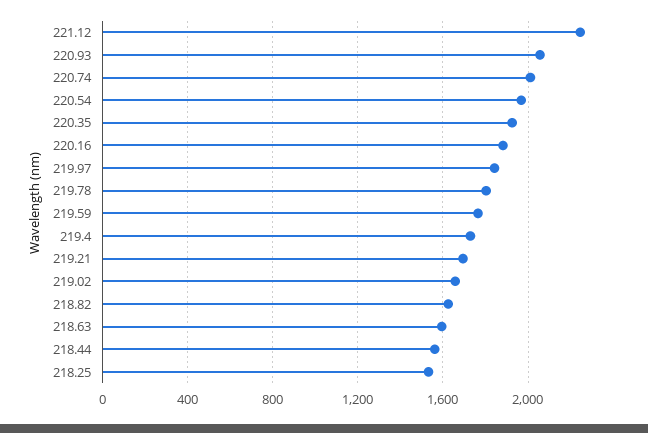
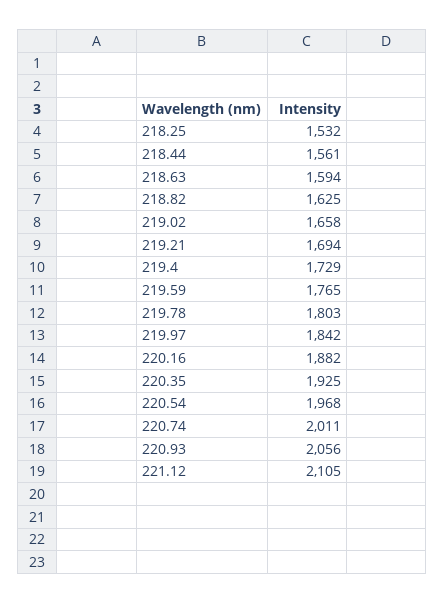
221.12: 2250 -> 2105

